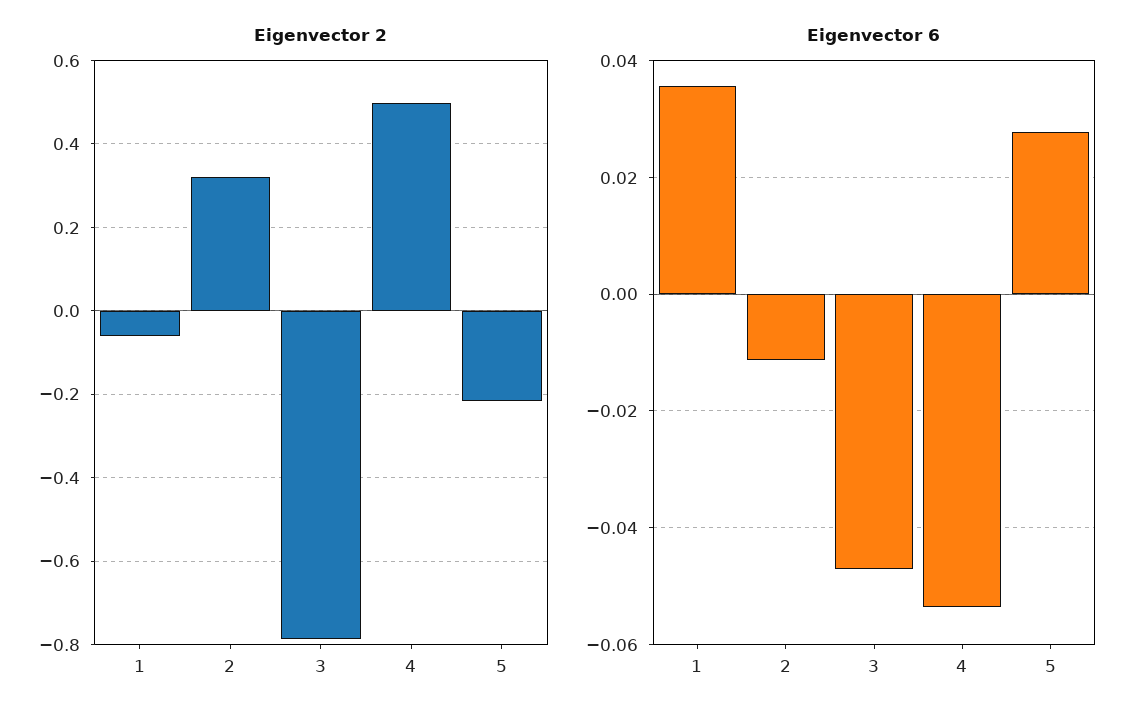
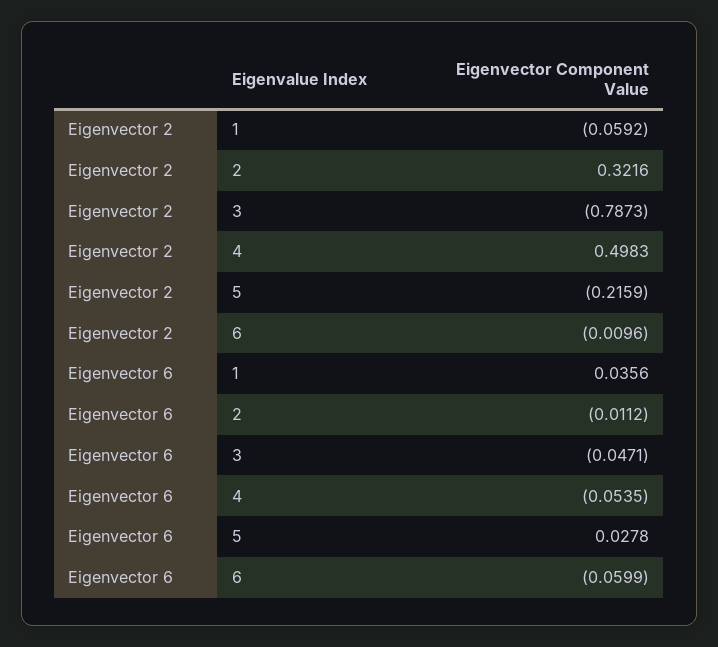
Eigenvector 2, 6: none -> -0.0096
Eigenvector 6, 6: none -> -0.0599

